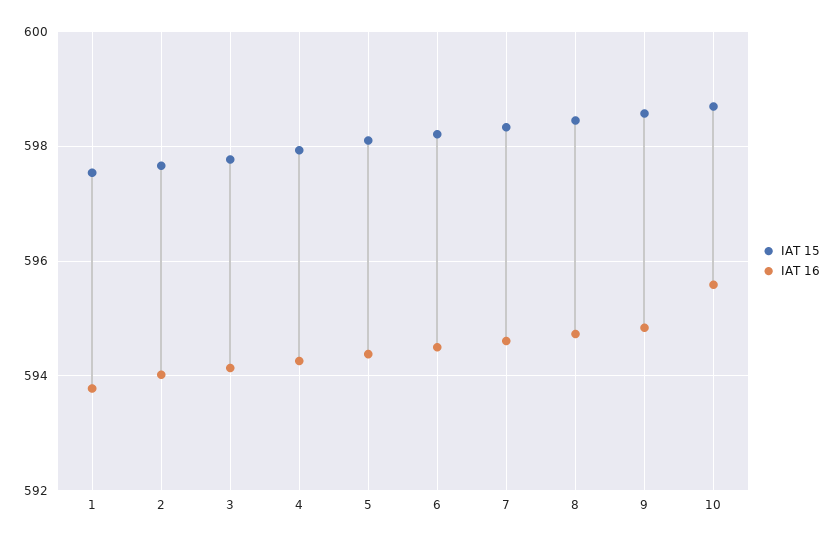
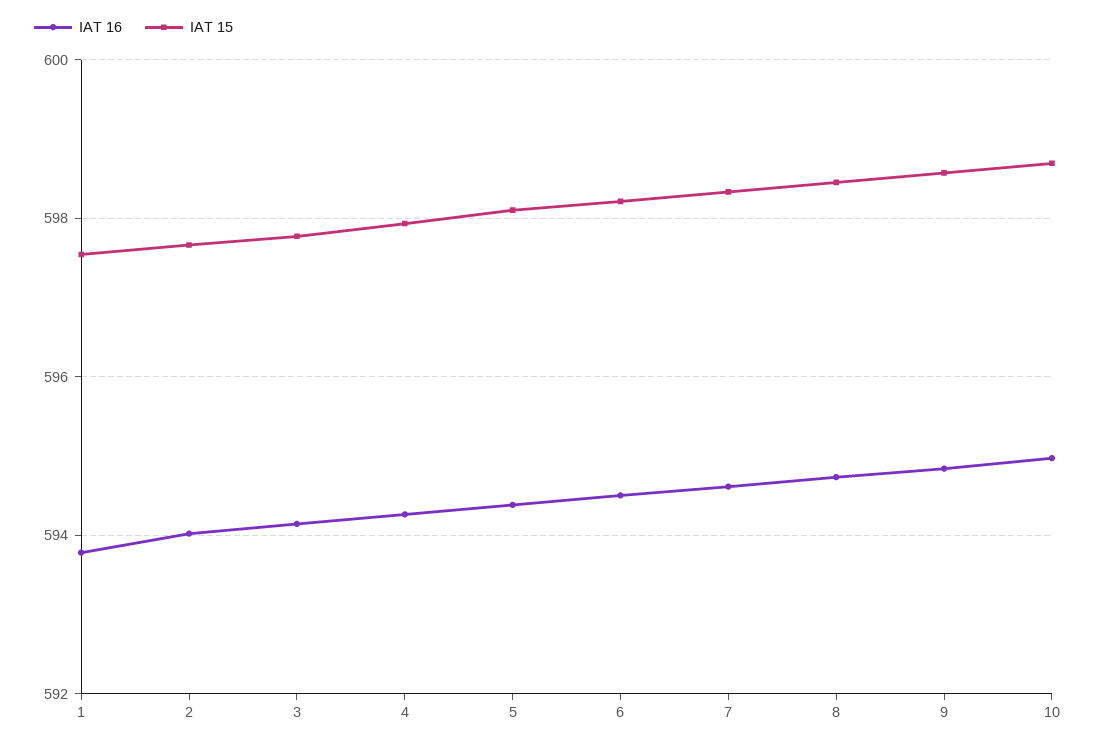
IAT 16, 10: 595.6 -> 595

